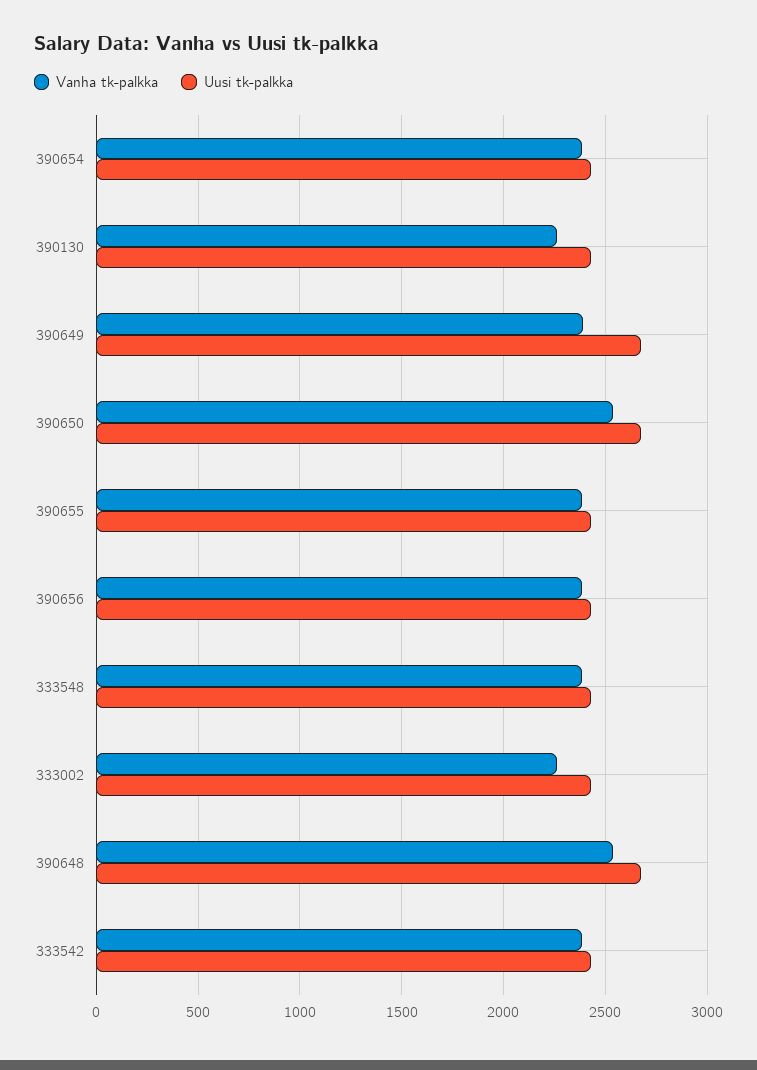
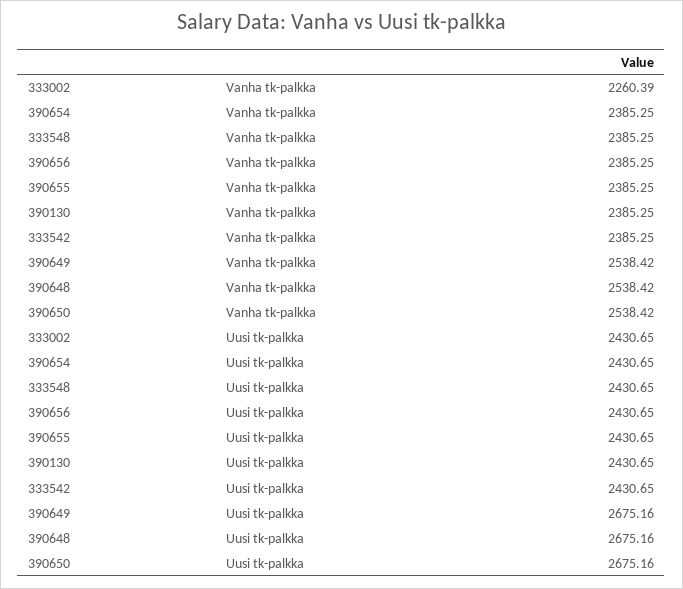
Vanha tk-palkka, 390130: 2250 -> 2385.25
Vanha tk-palkka, 390649: 2400 -> 2538.42

